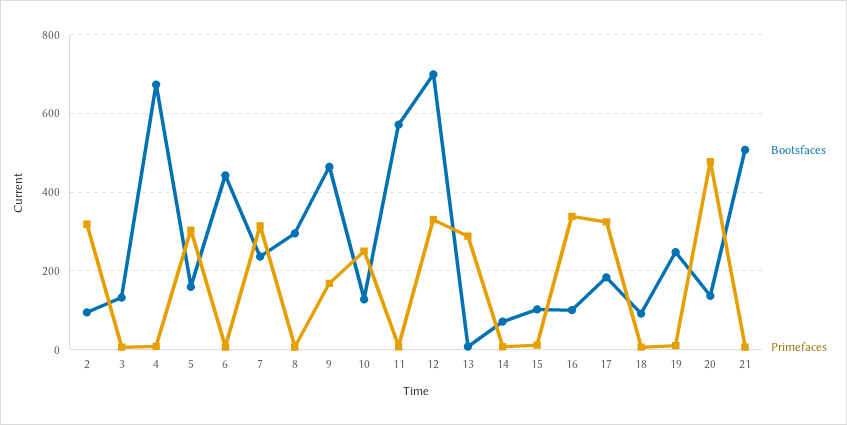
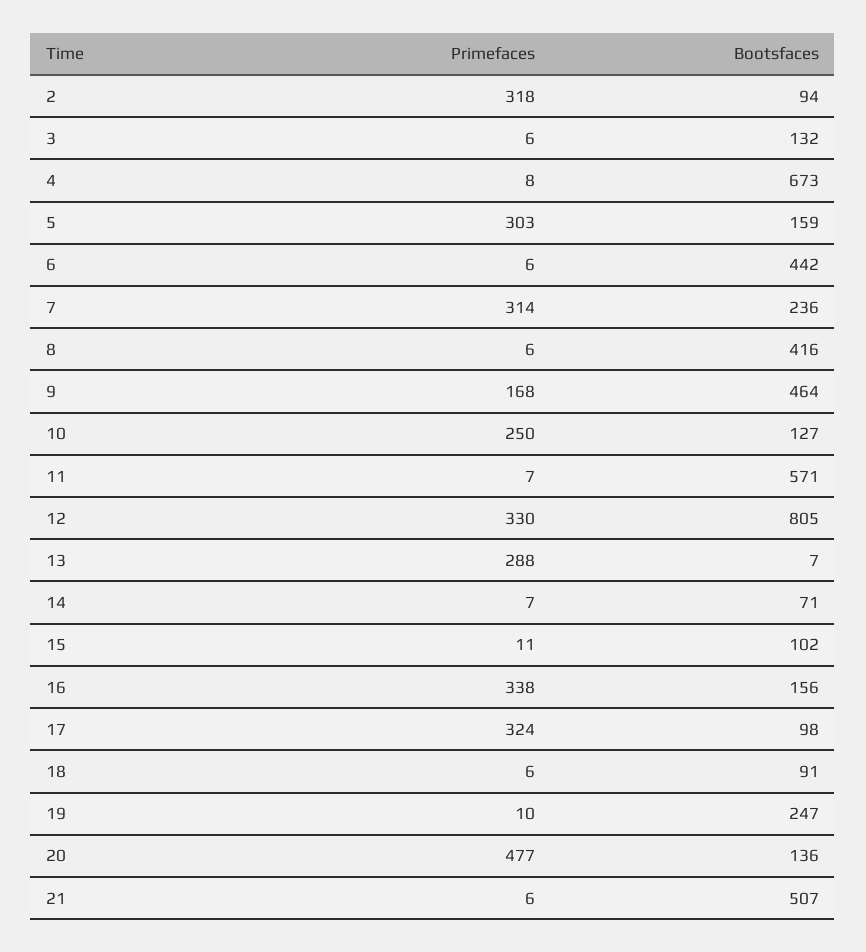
Bootsfaces, 8: 300 -> 416
Bootsfaces, 12: 700 -> 805
Bootsfaces, 16: 100 -> 156
Bootsfaces, 17: 180 -> 98

